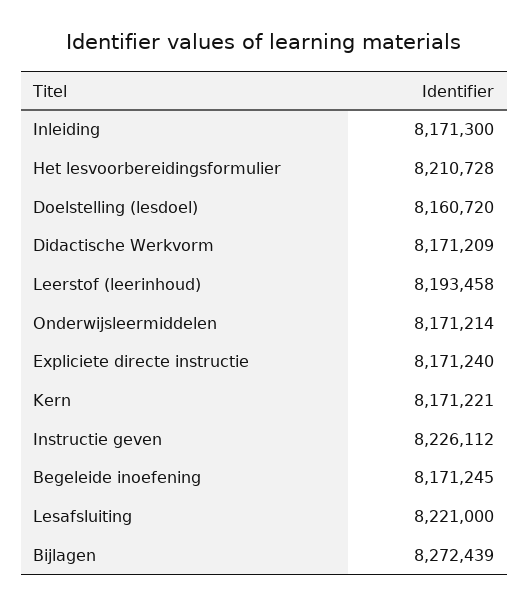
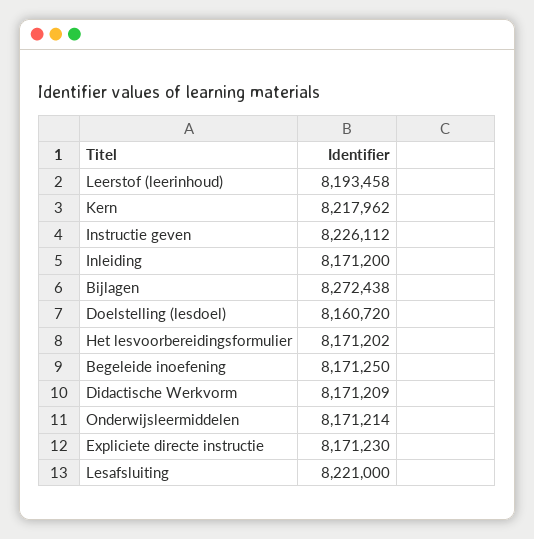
Inleiding: 8171300 -> 8171200
Het lesvoorbereidingsformulier: 8210728 -> 8171202
Expliciete directe instructie: 8171240 -> 8171230
Kern: 8171221 -> 8217962
Begeleide inoefening: 8171245 -> 8171250
Bijlagen: 8272439 -> 8272438

